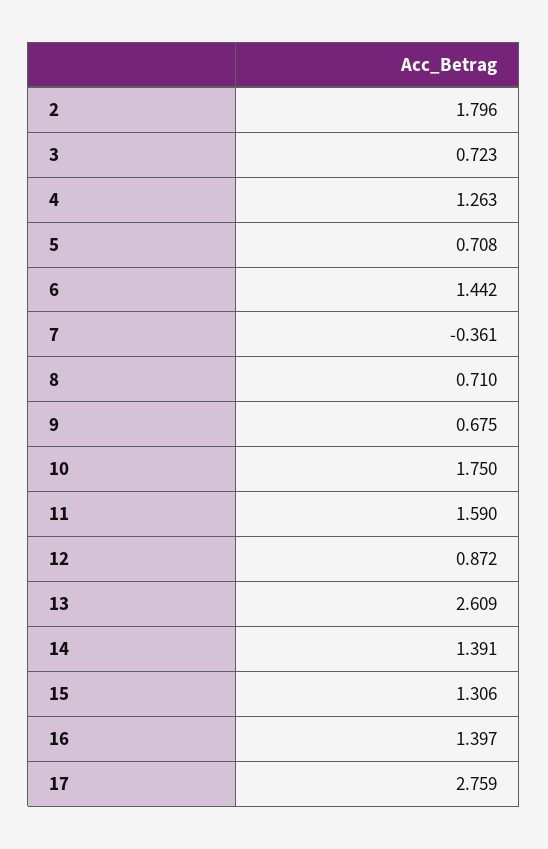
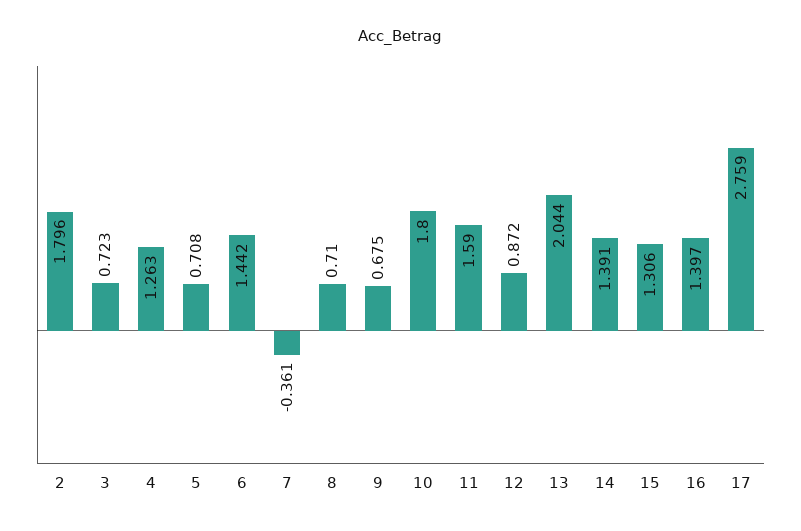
10: 1.75 -> 1.8
13: 2.609 -> 2.044

